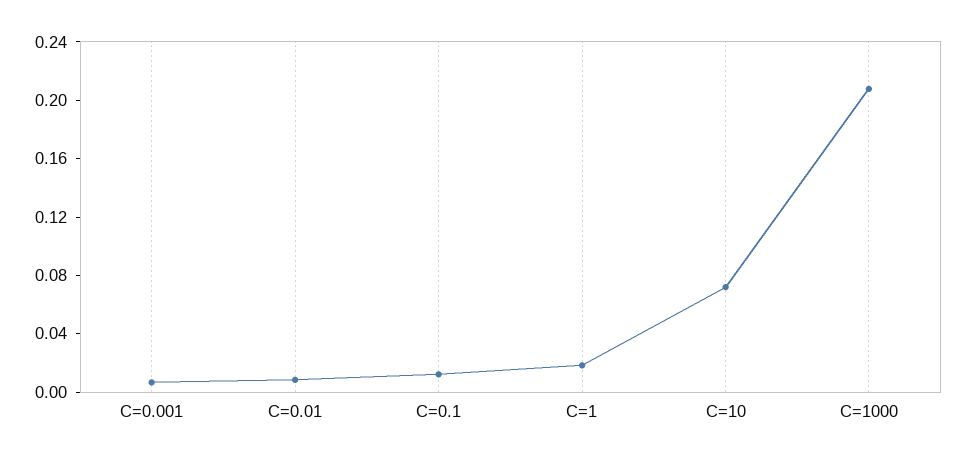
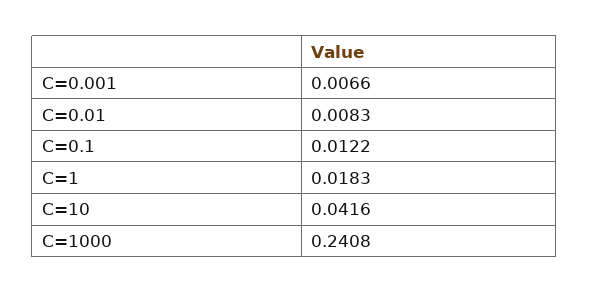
C=10: 0.07 -> 0.0416
C=1000: 0.21 -> 0.2408

